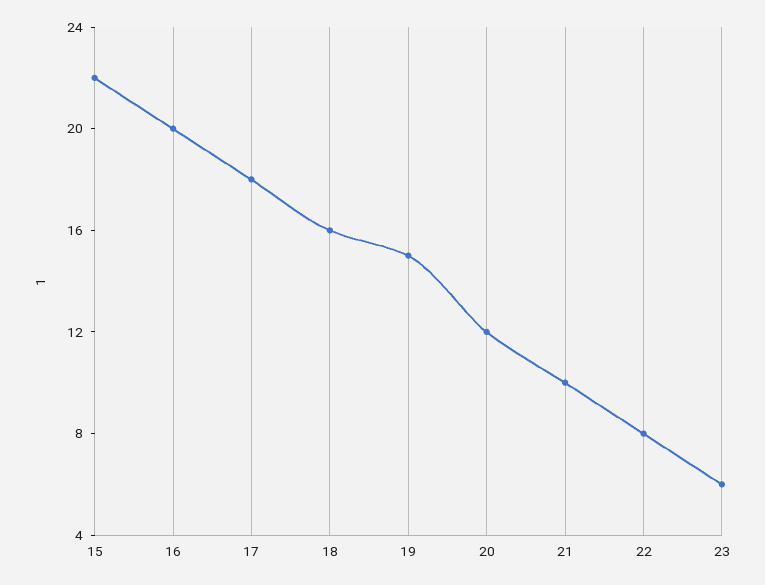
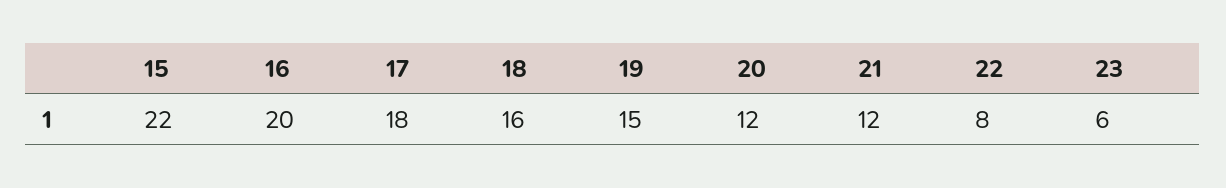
21: 10 -> 12

